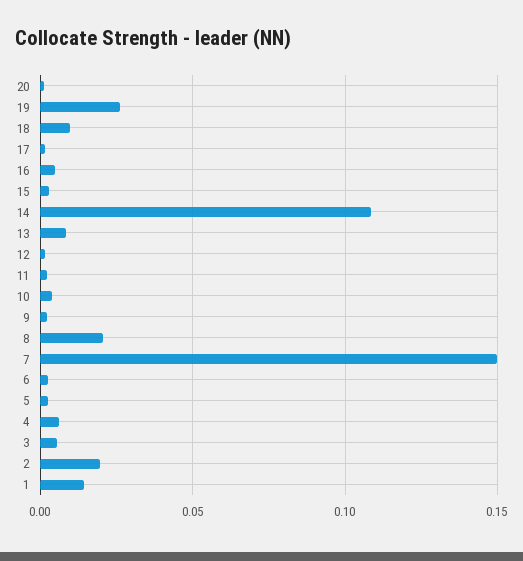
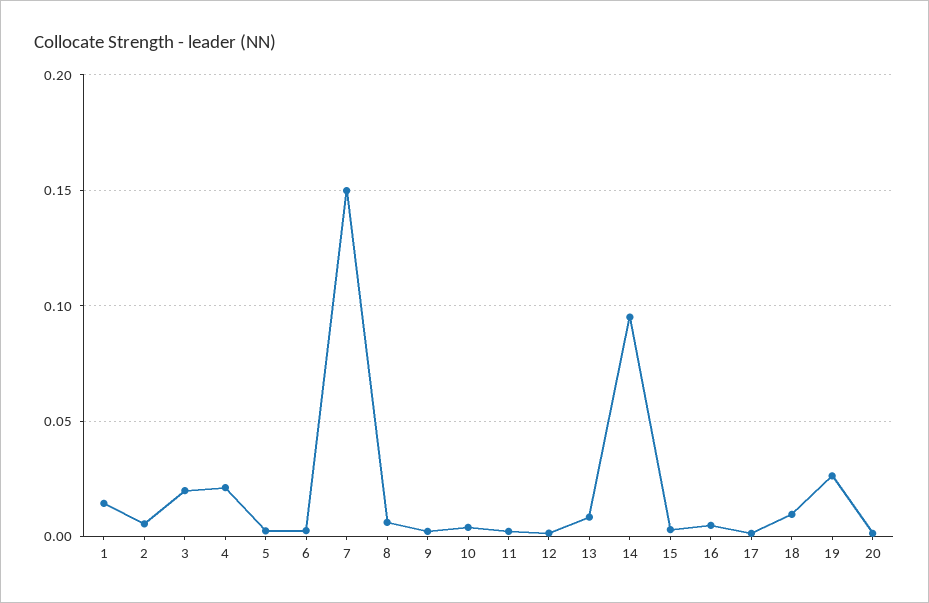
14: 0.11 -> 0.095
8: 0.02 -> 0.005
4: 0.005 -> 0.02
3: 0.005 -> 0.02
2: 0.02 -> 0.005

